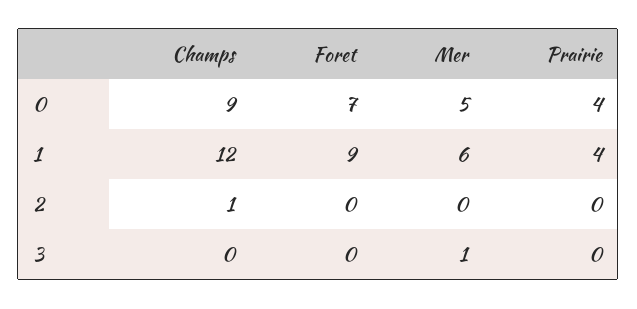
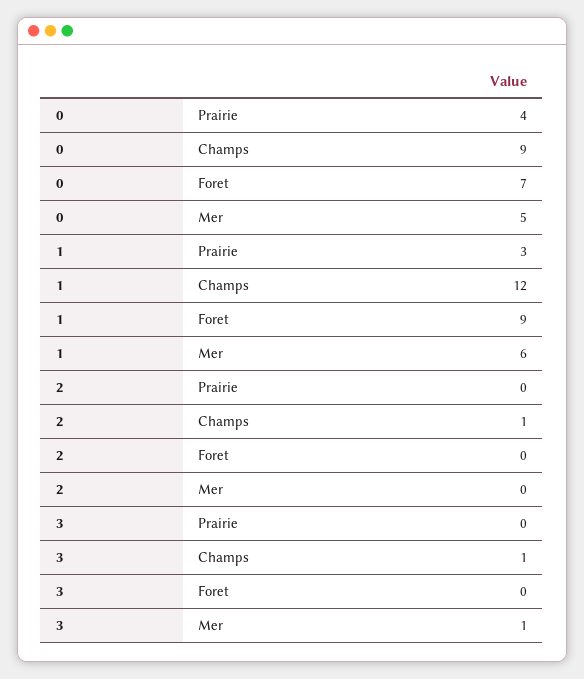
Prairie, 1: 4 -> 3
Champs, 3: 0 -> 1

